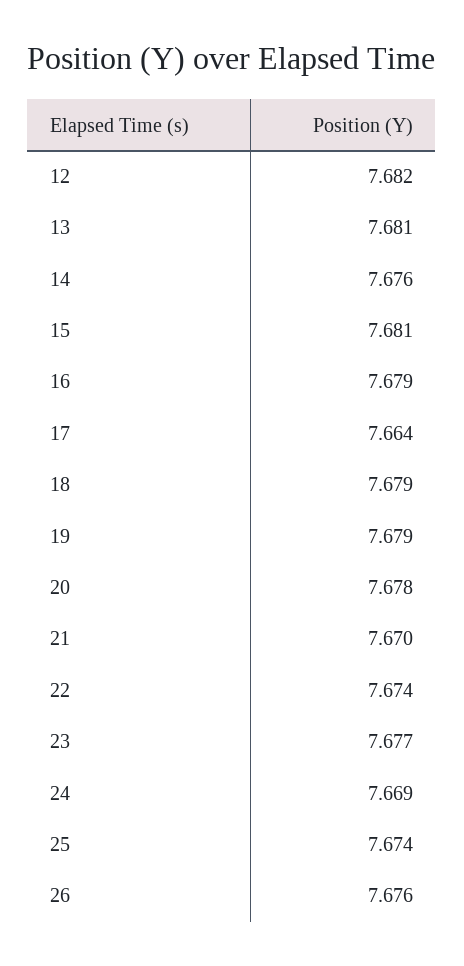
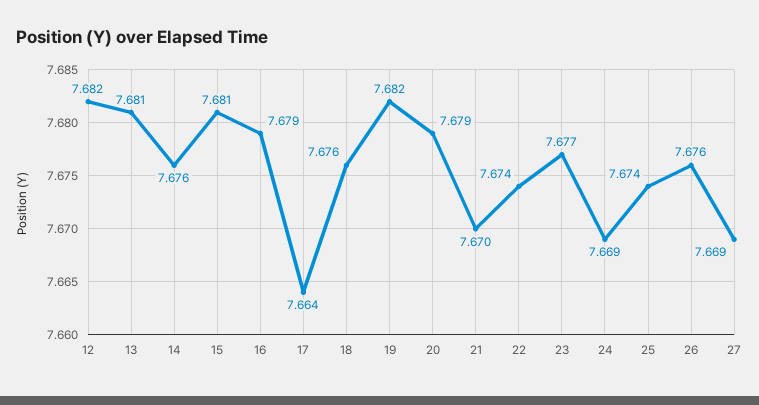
18: 7.679 -> 7.676
19: 7.679 -> 7.682
20: 7.678 -> 7.679
27: none -> 7.669

